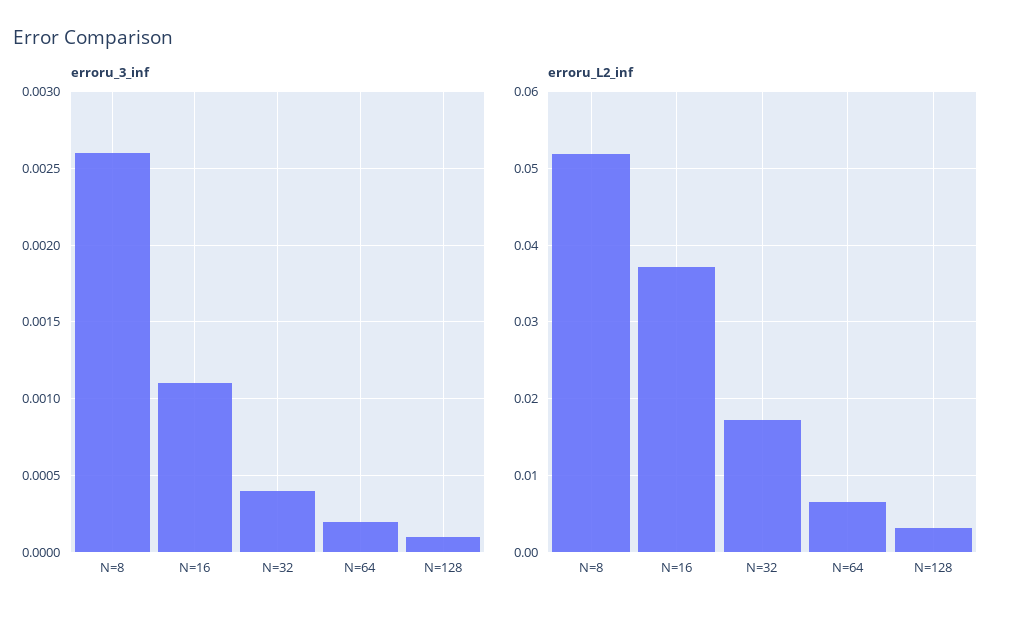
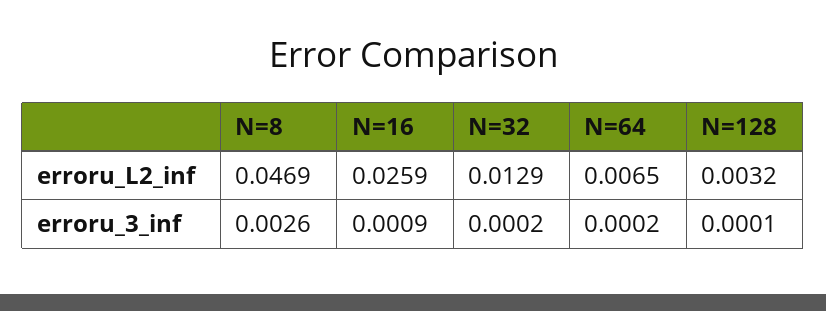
erroru_3_inf, N=16: 0.0011 -> 0.0009
erroru_3_inf, N=32: 0.0004 -> 0.0002
erroru_L2_inf, N=8: 0.052 -> 0.0469
erroru_L2_inf, N=16: 0.037 -> 0.0259
erroru_L2_inf, N=32: 0.017 -> 0.0129

